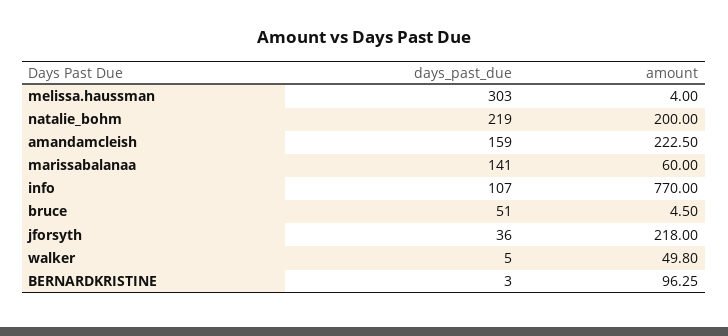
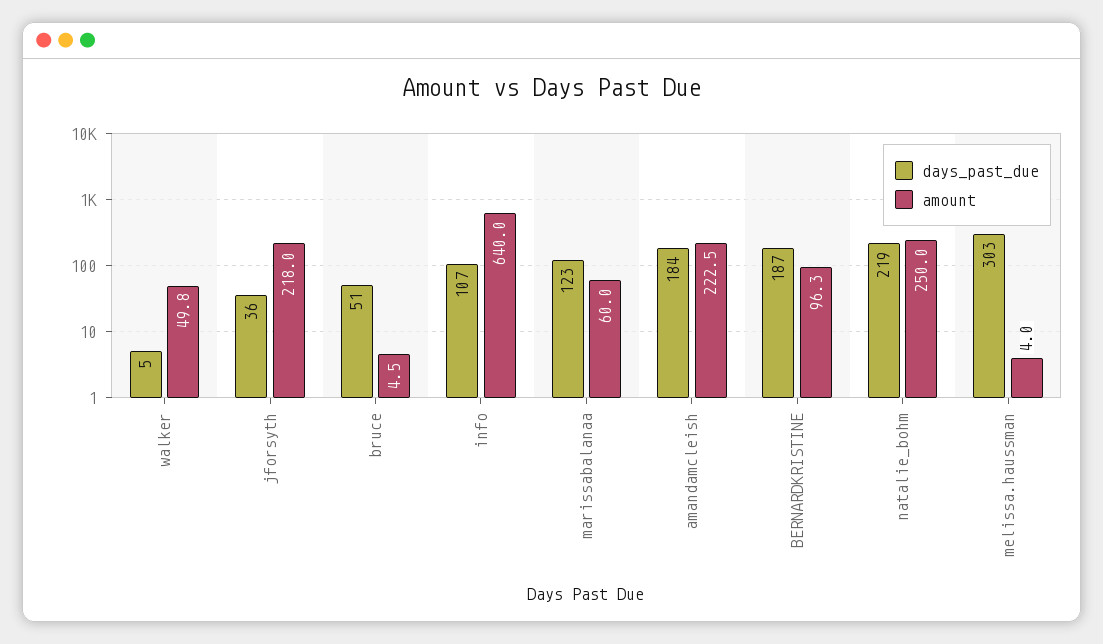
amount, natalie_bohm: 200 -> 250
days_past_due, amandamcleish: 159 -> 184
days_past_due, marissabalanaa: 141 -> 123
amount, info: 770 -> 640
days_past_due, BERNARDKRISTINE: 3 -> 187

